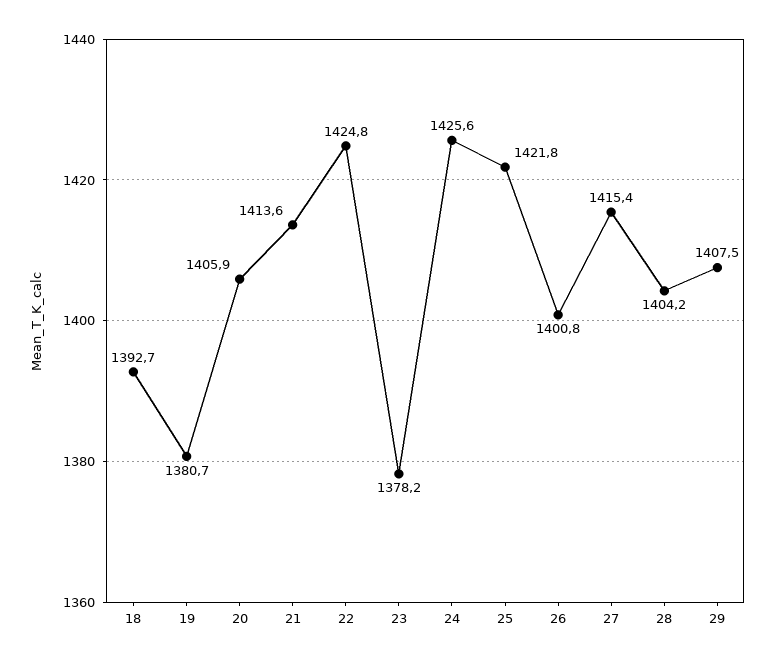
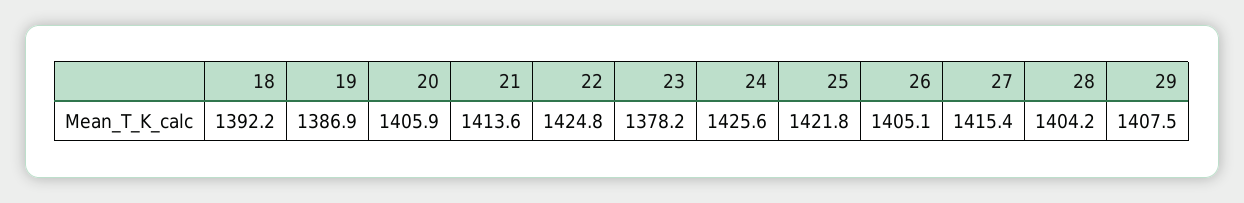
18: 1392.7 -> 1392.2
19: 1380.7 -> 1386.9
26: 1400.8 -> 1405.1

